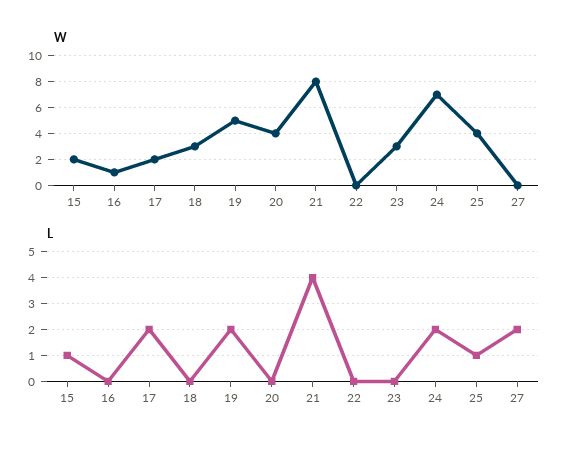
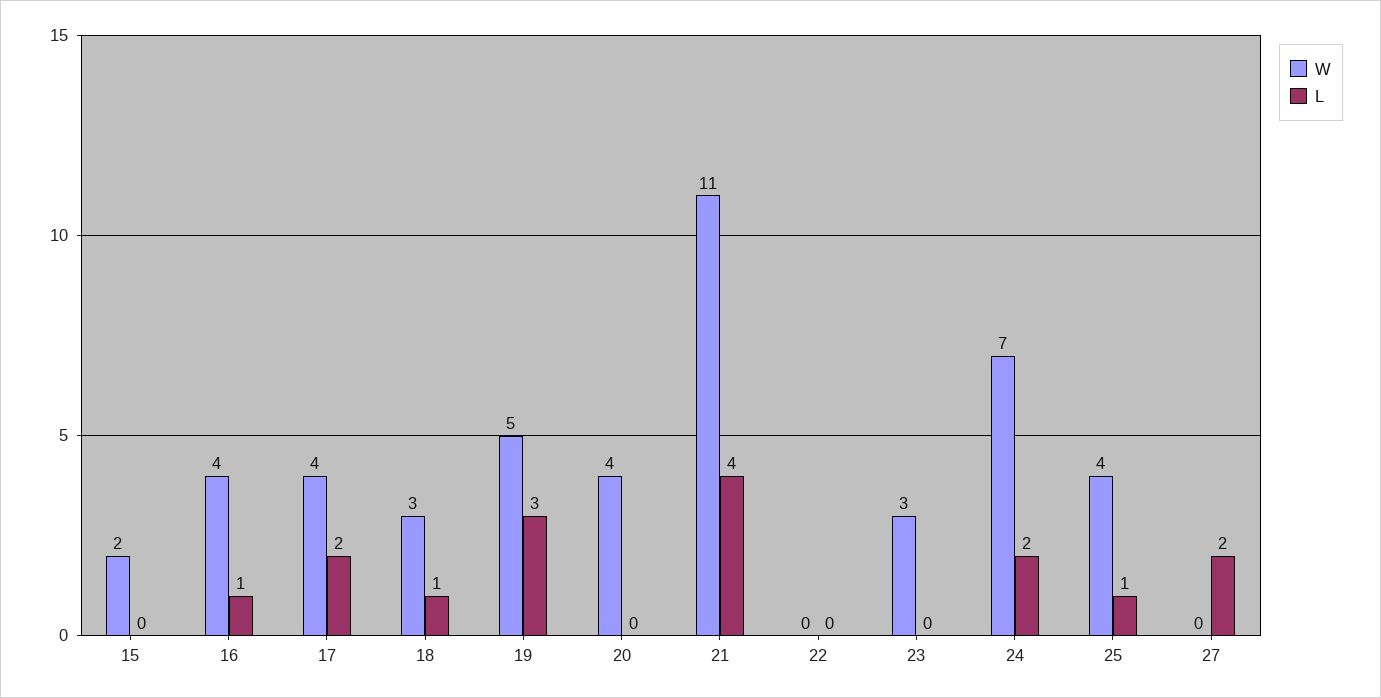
W, 16: 1 -> 4
W, 17: 2 -> 4
W, 21: 8 -> 11
L, 15: 1 -> 0
L, 16: 0 -> 1
L, 18: 0 -> 1
L, 19: 2 -> 3

